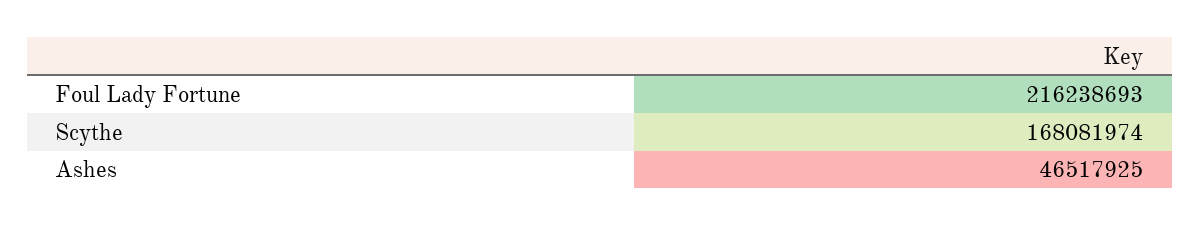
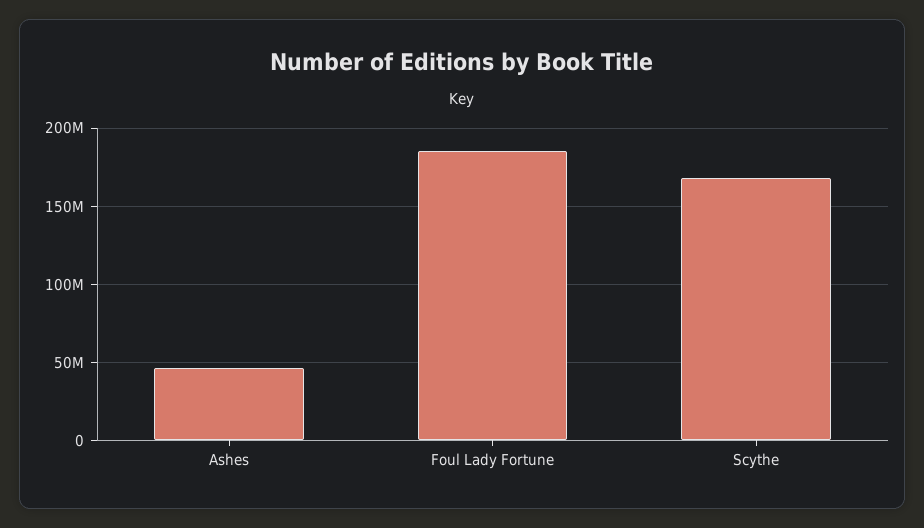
Foul Lady Fortune: 216238693 -> 185000000

